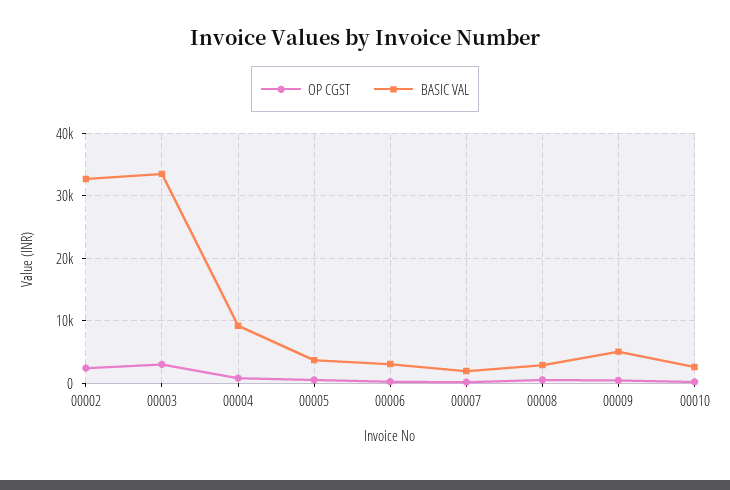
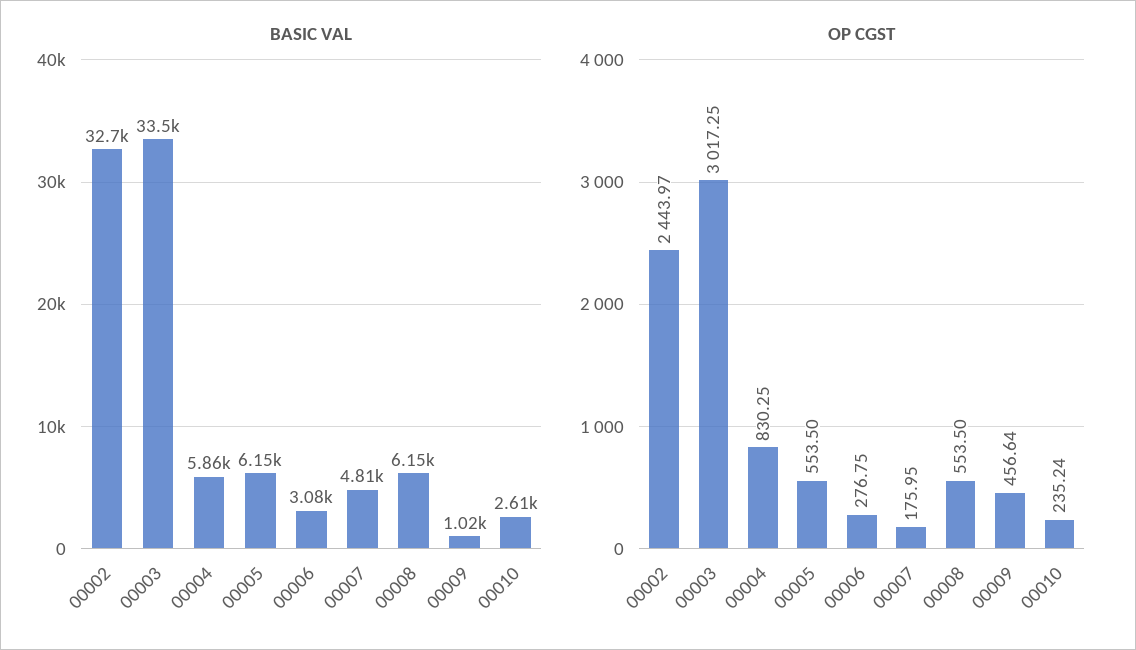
BASIC VAL, 00004: 9000 -> 5860
BASIC VAL, 00005: 4000 -> 6150
BASIC VAL, 00007: 2000 -> 4810
BASIC VAL, 00008: 3000 -> 6150
BASIC VAL, 00009: 5000 -> 1020

